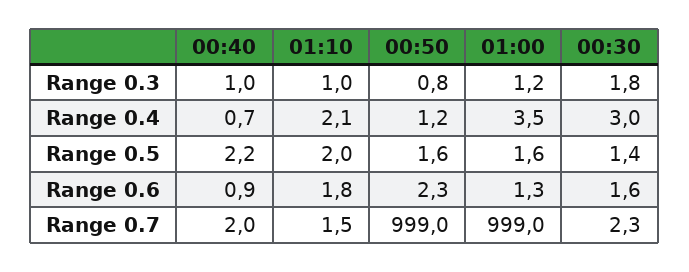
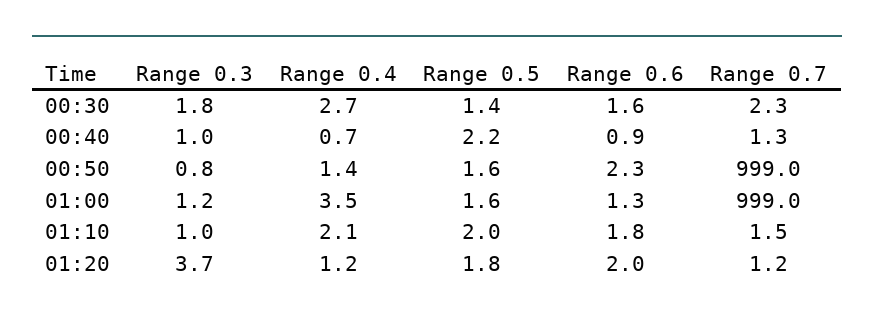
00:50, Range 0.4: 1.2 -> 1.4
00:30, Range 0.4: 3 -> 2.7
00:40, Range 0.7: 2 -> 1.3
01:20, Range 0.3: none -> 3.7
01:20, Range 0.4: none -> 1.2
01:20, Range 0.5: none -> 1.8
01:20, Range 0.6: none -> 2
01:20, Range 0.7: none -> 1.2

